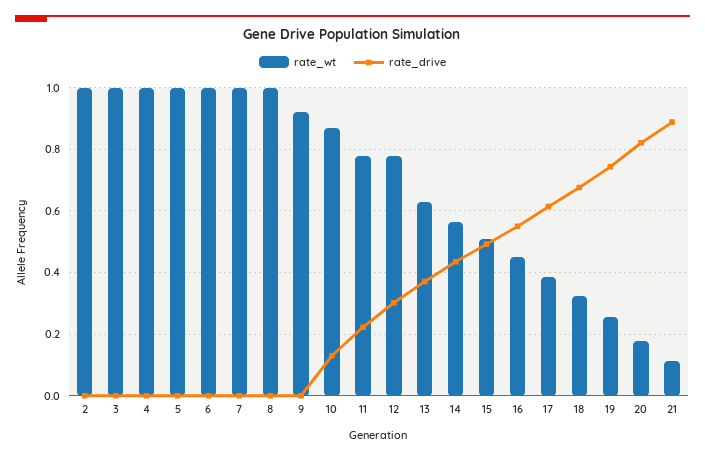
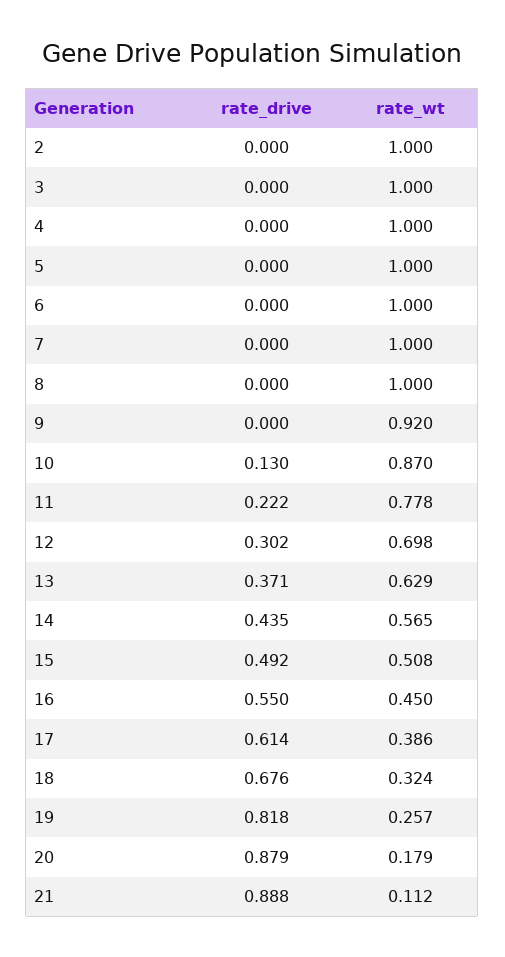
rate_wt, 12: 0.78 -> 0.698
rate_drive, 19: 0.74 -> 0.818
rate_drive, 20: 0.82 -> 0.879

